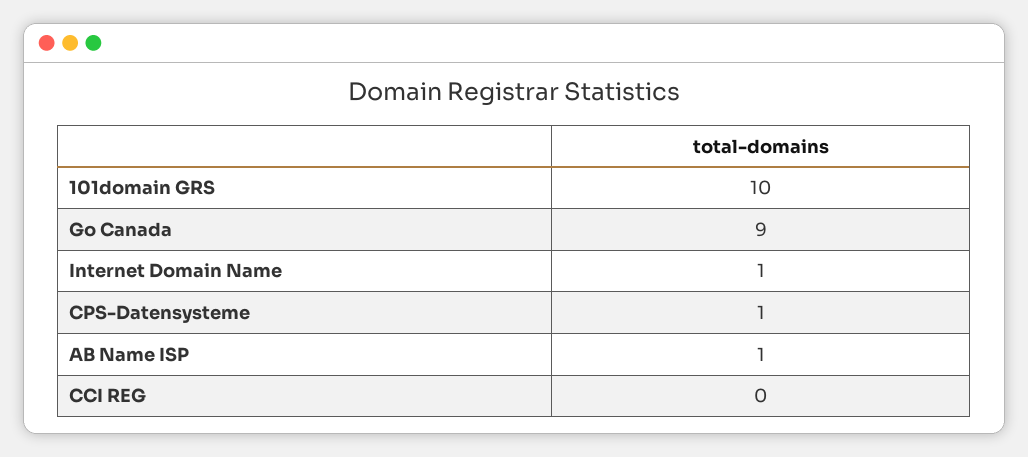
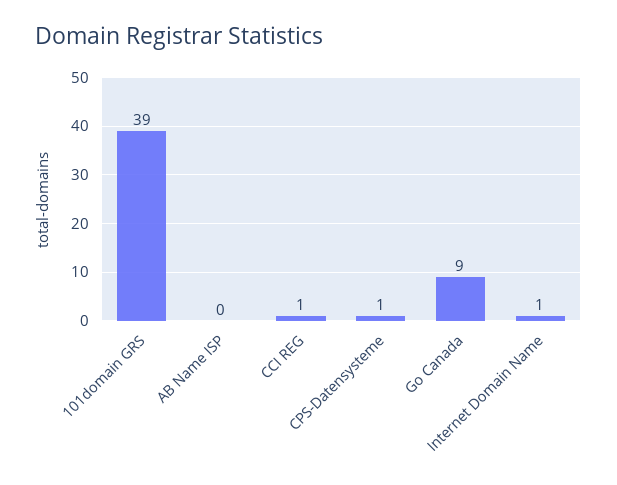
101domain GRS: 10 -> 39
AB Name ISP: 1 -> 0
CCI REG: 0 -> 1

